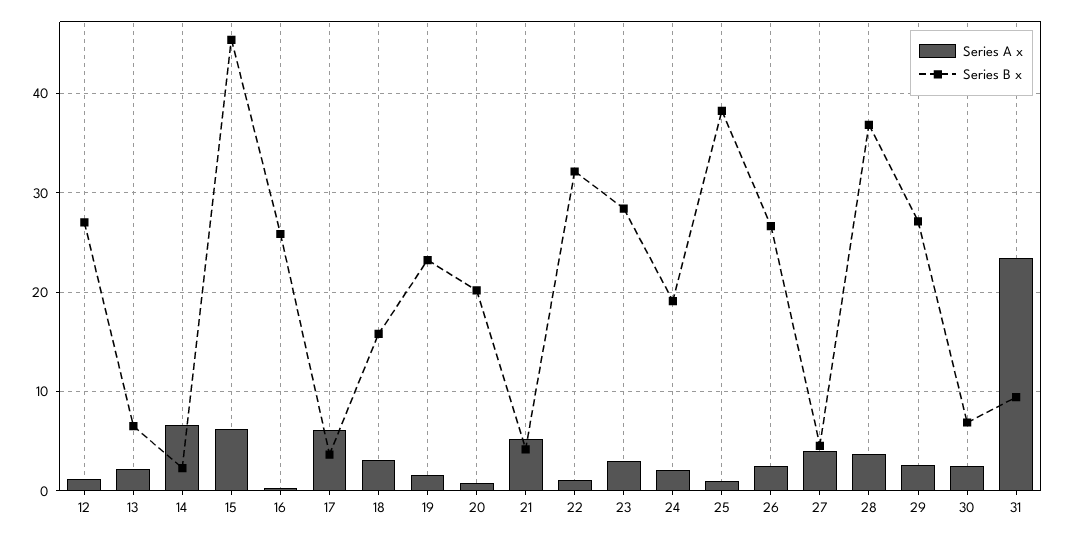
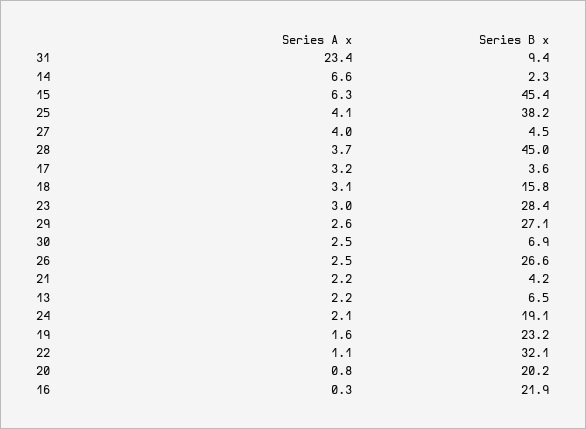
Series A x, 12: 1 -> none
Series B x, 12: 27 -> none
Series B x, 16: 26 -> 21.9
Series A x, 17: 6 -> 3.2
Series A x, 21: 5 -> 2.2
Series A x, 25: 1 -> 4.1
Series B x, 28: 37 -> 45

